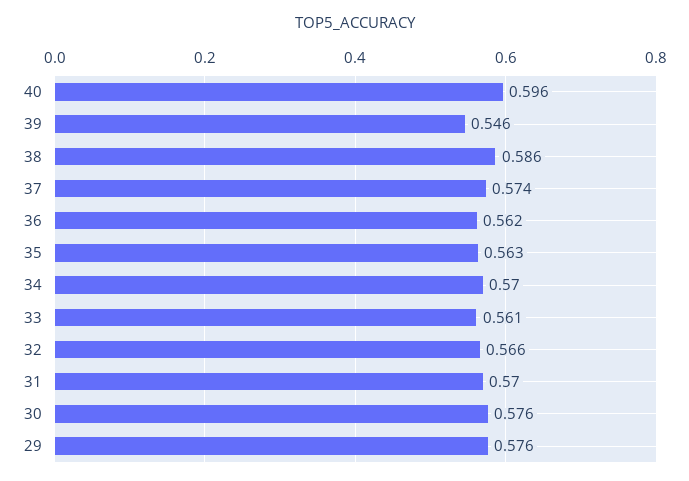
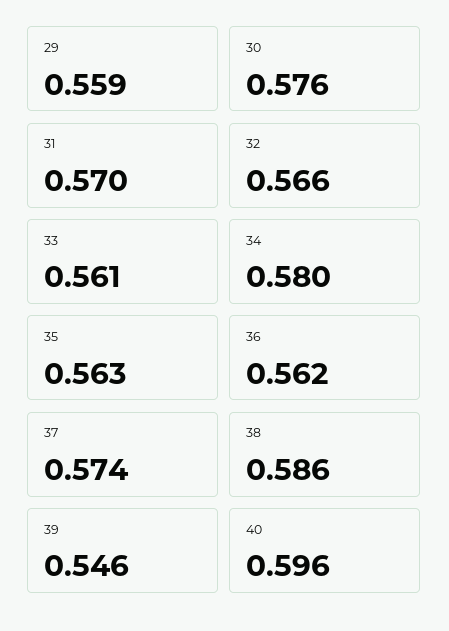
34: 0.57 -> 0.58
29: 0.576 -> 0.559

